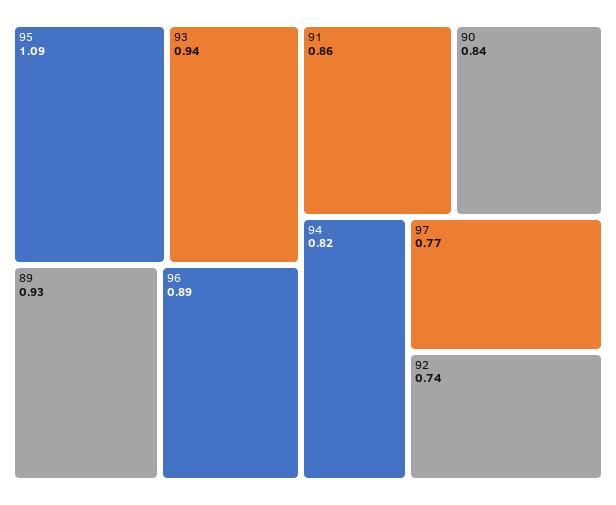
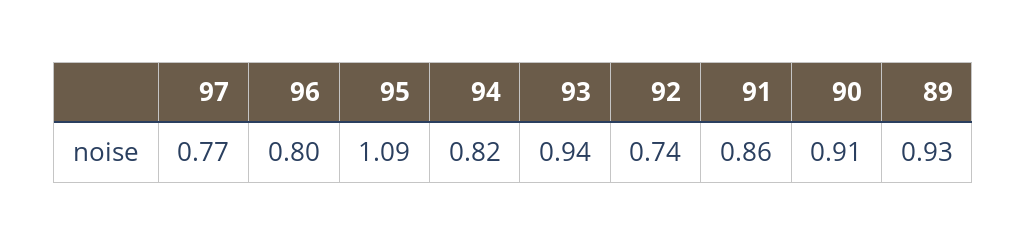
96: 0.89 -> 0.8
90: 0.84 -> 0.91

